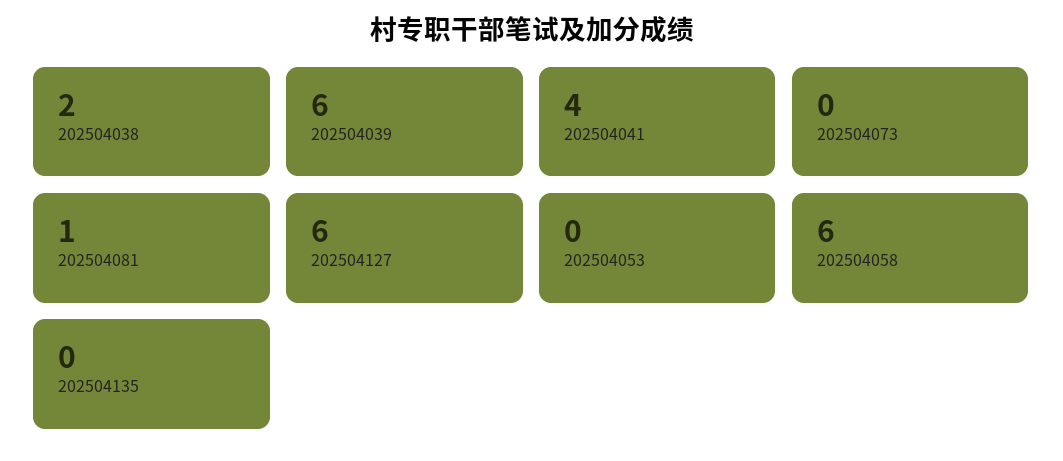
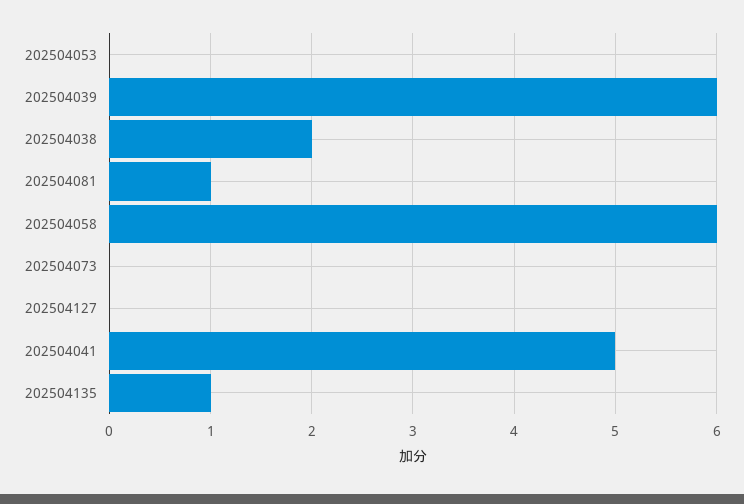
202504041: 4 -> 5
202504127: 6 -> 0
202504135: 0 -> 1

